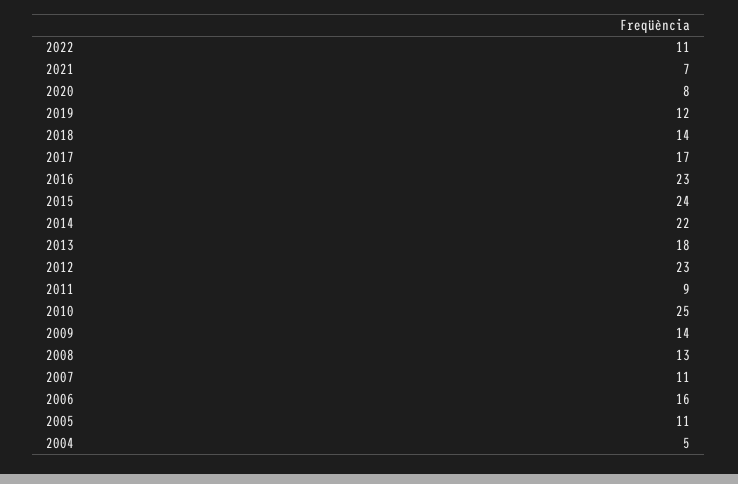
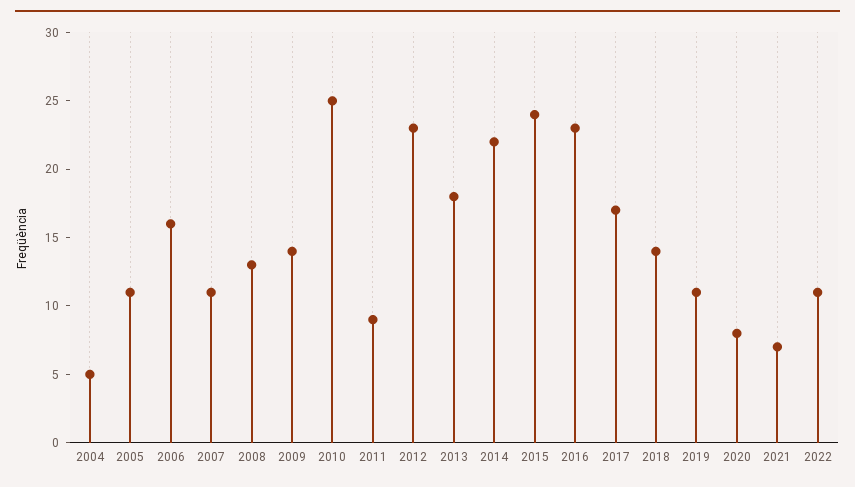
2019: 12 -> 11

